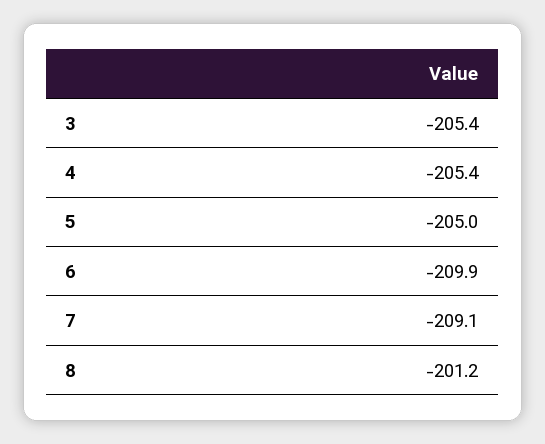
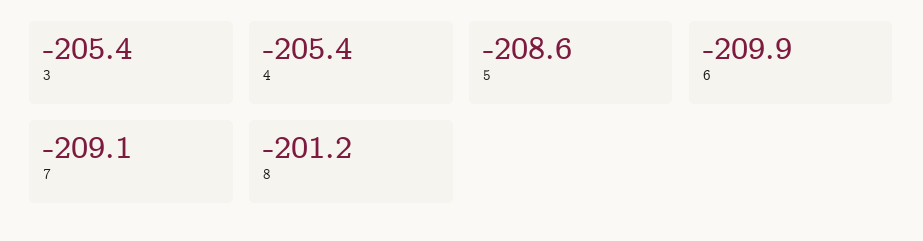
5: -205 -> -208.6

